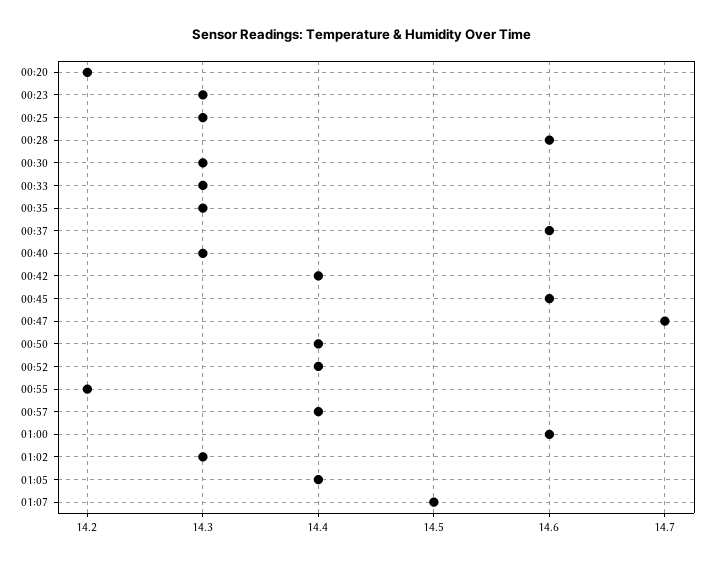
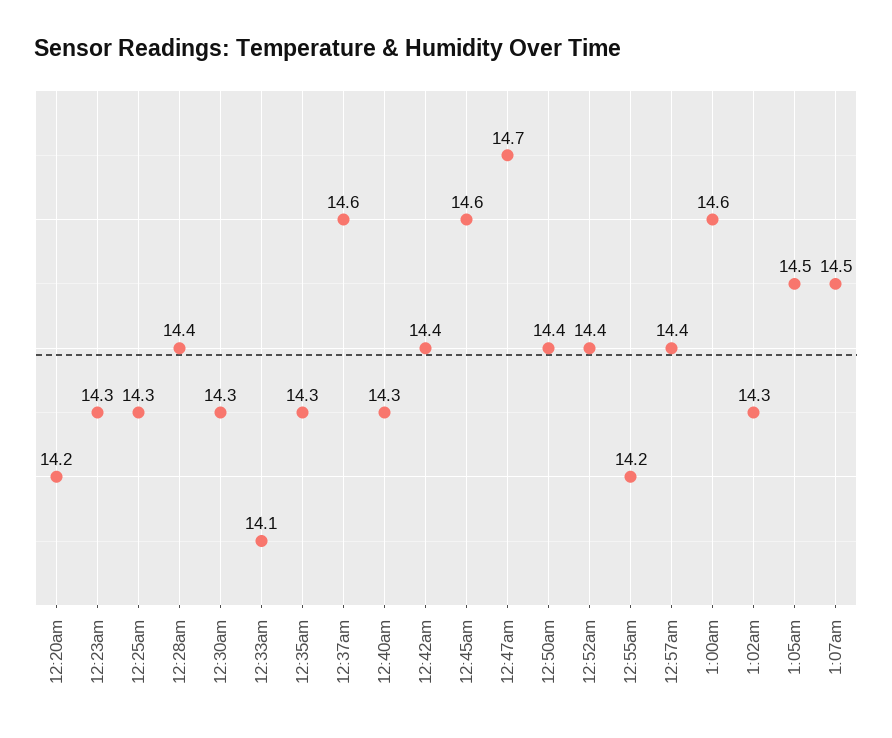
00:28: 14.6 -> 14.4
00:33: 14.3 -> 14.1
01:05: 14.4 -> 14.5

